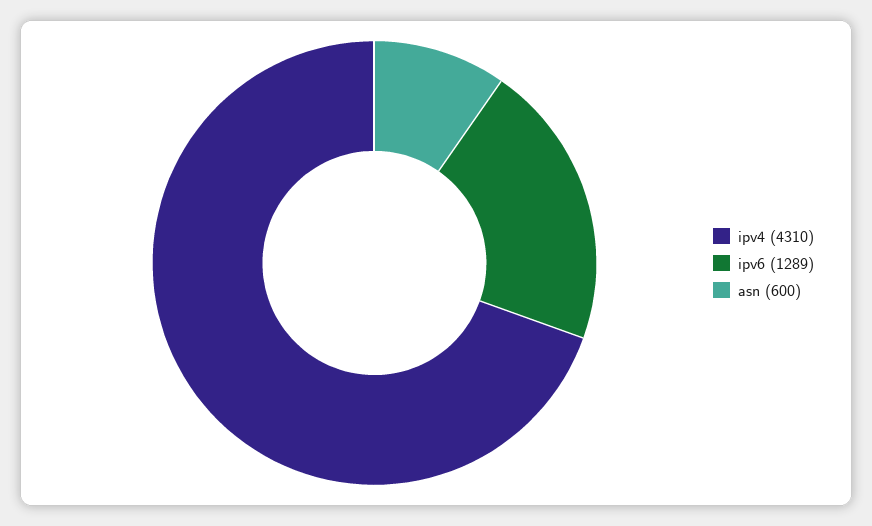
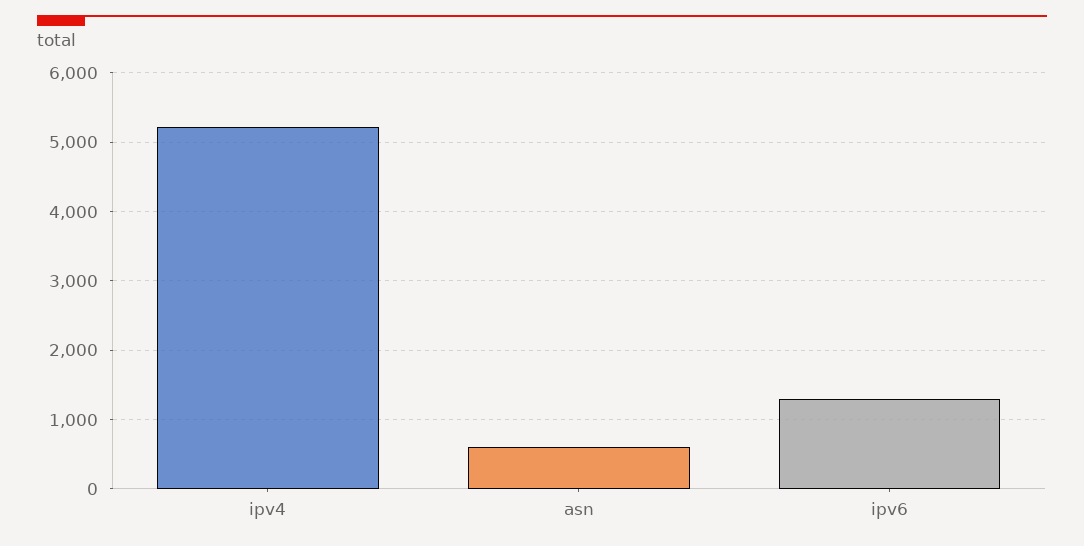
ipv4: 4310 -> 5200

